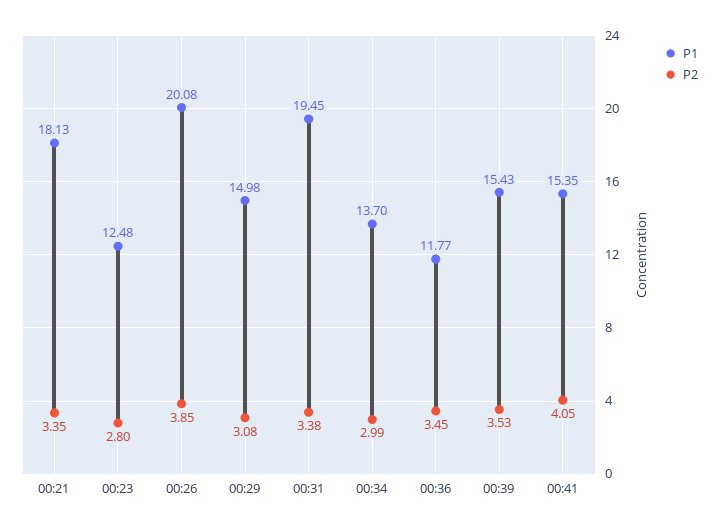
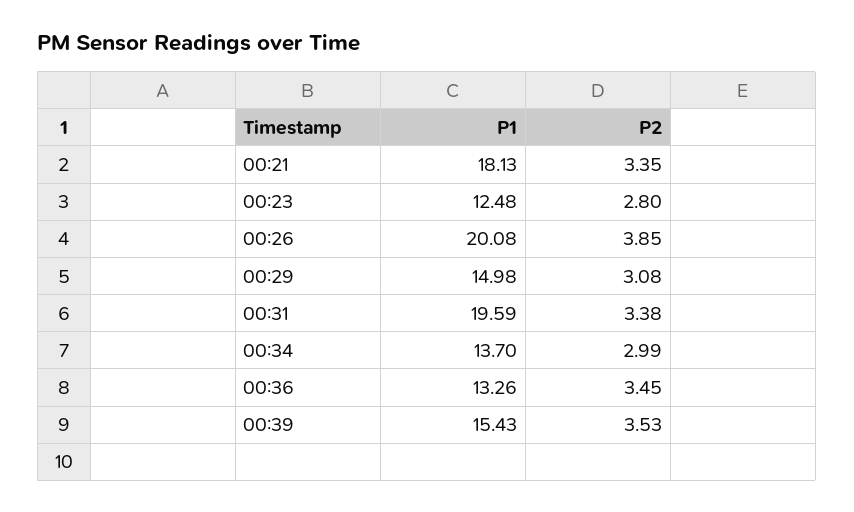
P1, 00:31: 19.45 -> 19.59
P1, 00:36: 11.77 -> 13.26
P1, 00:41: 15.35 -> none
P2, 00:41: 4.05 -> none

